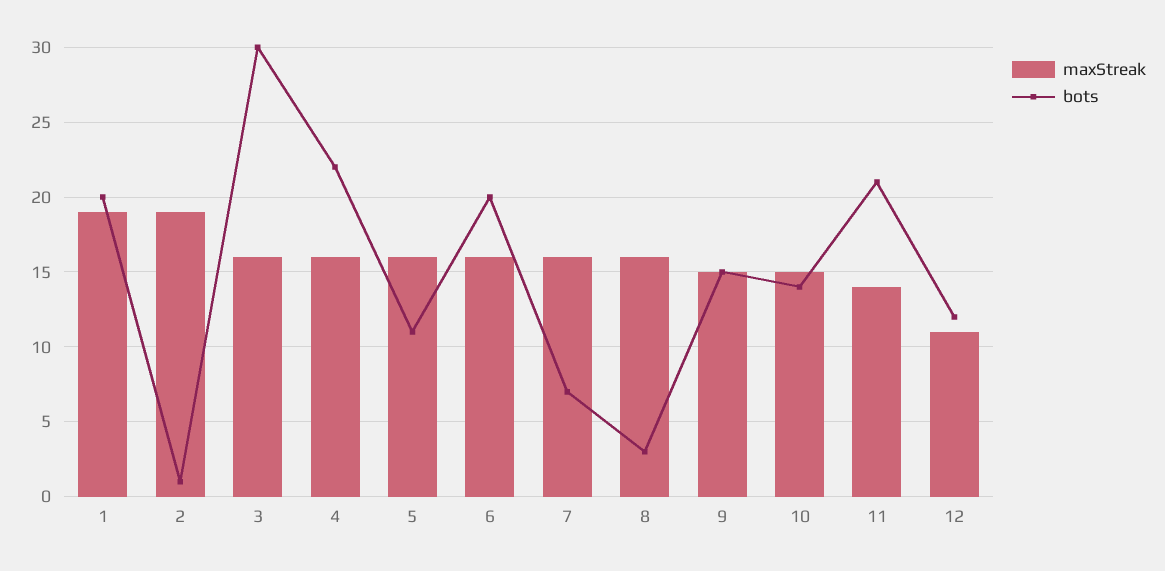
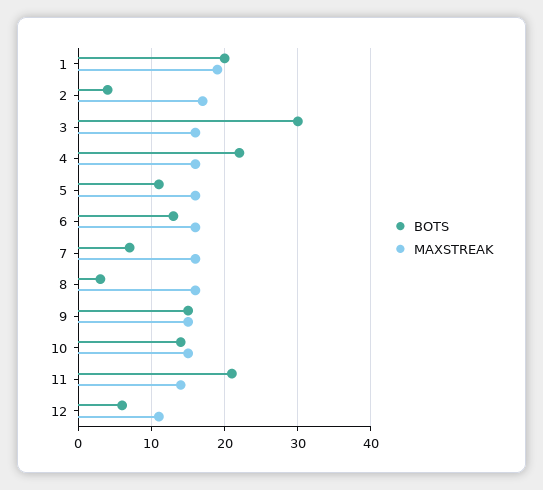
maxStreak, 2: 19 -> 17
bots, 2: 1 -> 4
bots, 6: 20 -> 13
bots, 12: 12 -> 6

